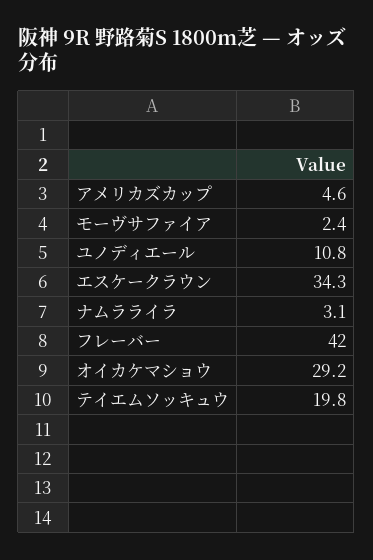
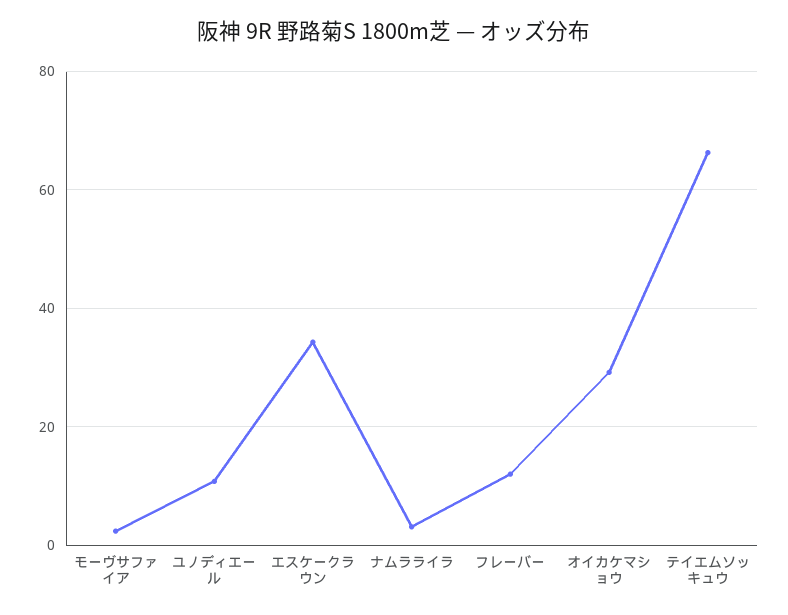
アメリカズカップ: 4.6 -> none
フレーバー: 42 -> 12
テイエムソッキュウ: 19.8 -> 66

